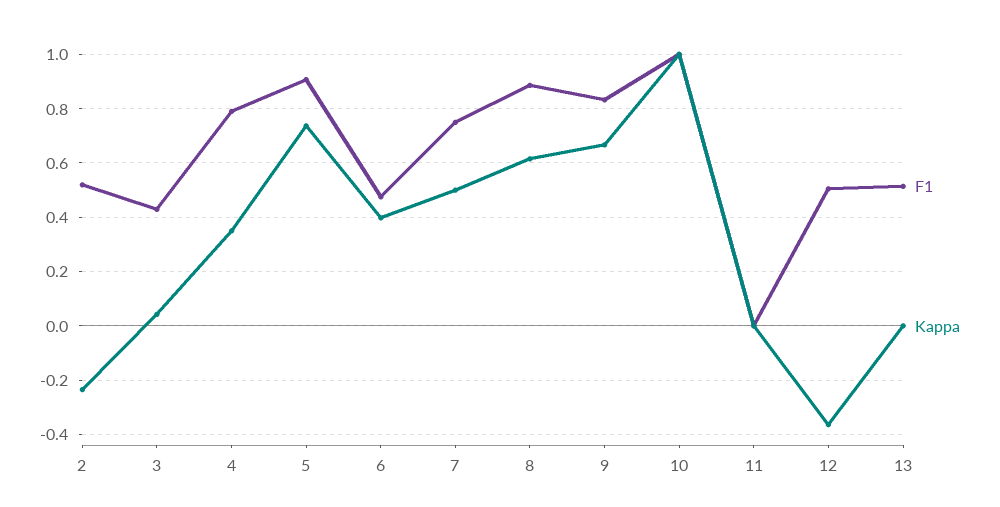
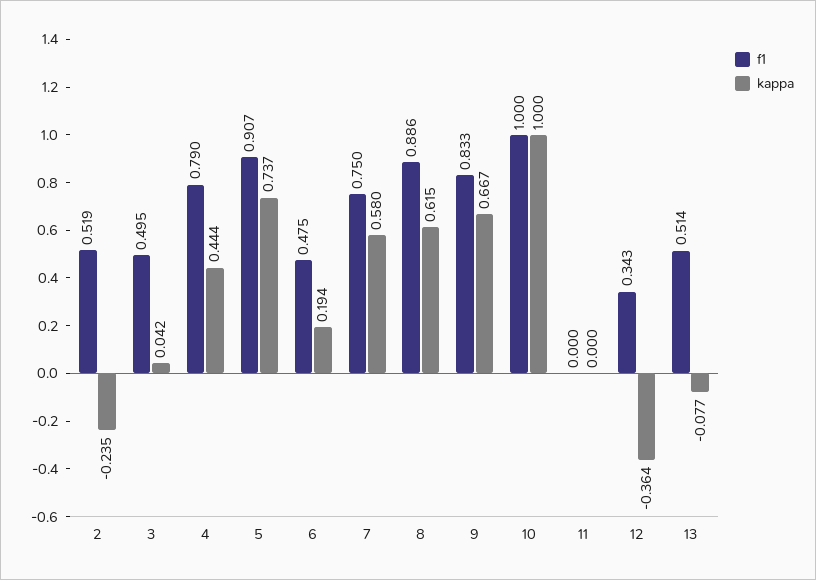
F1, 3: 0.425 -> 0.495
Kappa, 4: 0.35 -> 0.444
Kappa, 6: 0.4 -> 0.194
Kappa, 7: 0.5 -> 0.58
F1, 12: 0.5 -> 0.343
Kappa, 13: 0 -> -0.077

